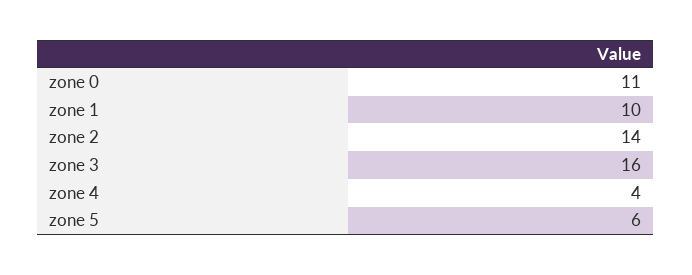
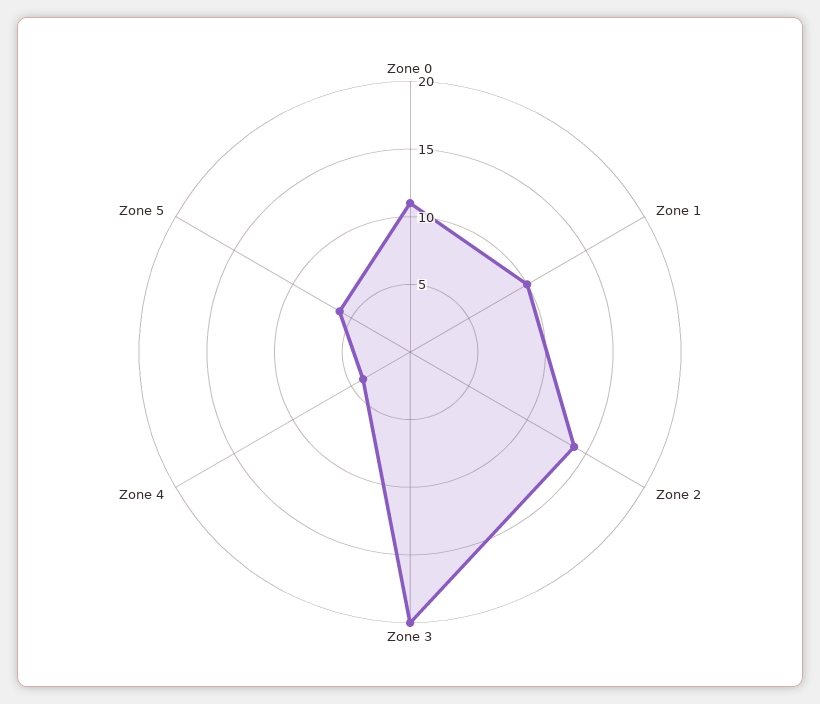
zone 3: 16 -> 20

